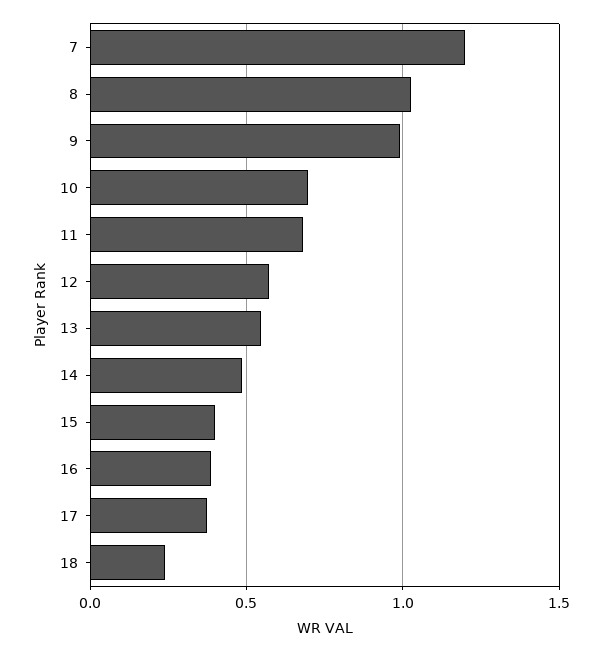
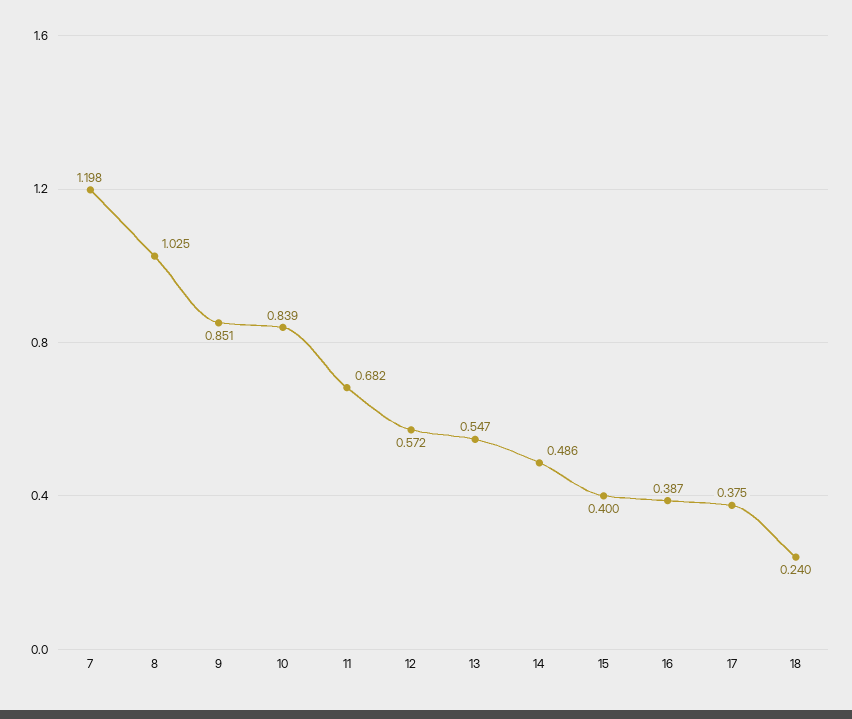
9: 1 -> 0.851
10: 0.7 -> 0.839

